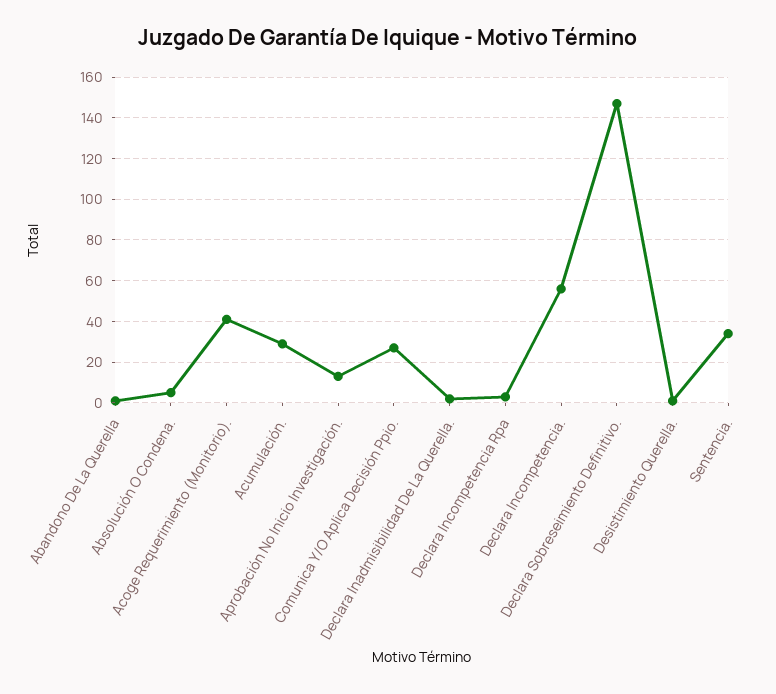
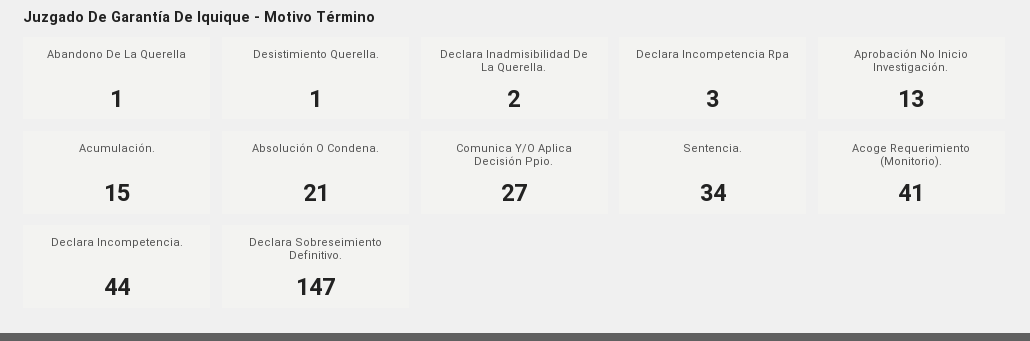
Absolución O Condena.: 5 -> 21
Acumulación.: 30 -> 15
Declara Incompetencia.: 55 -> 44

